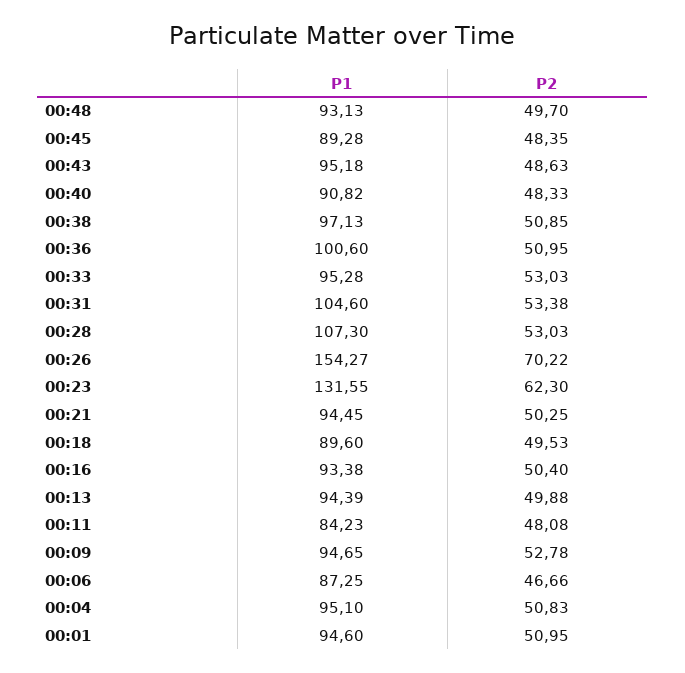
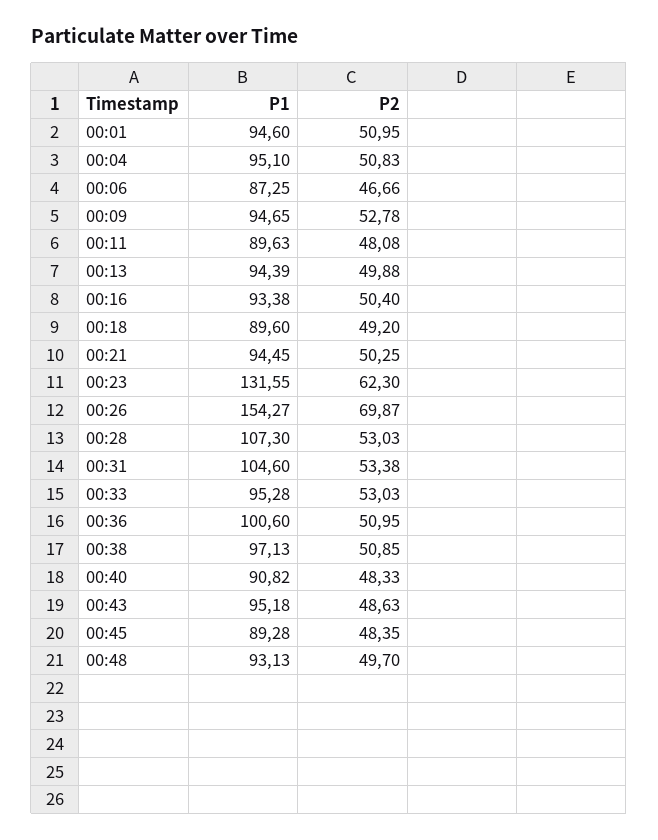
P2, 00:26: 70.22 -> 69.87
P2, 00:18: 49.53 -> 49.2
P1, 00:11: 84.23 -> 89.63

